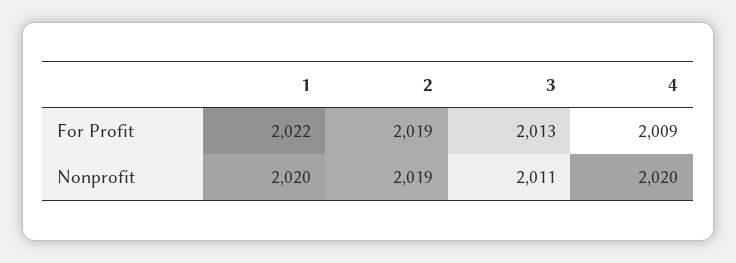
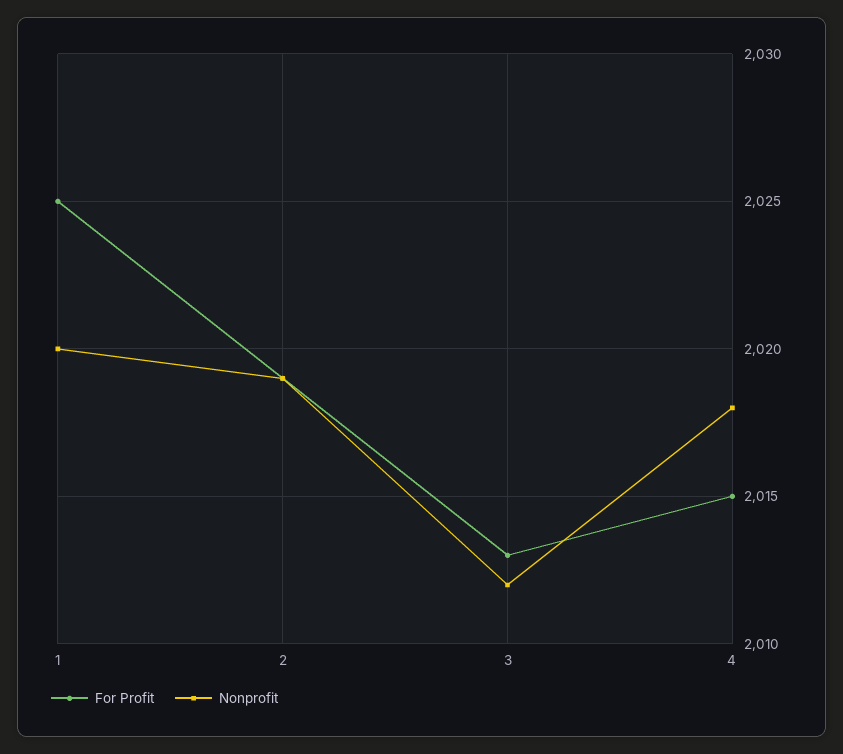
For Profit, 1: 2022 -> 2025
For Profit, 4: 2009 -> 2015
Nonprofit, 3: 2011 -> 2012
Nonprofit, 4: 2020 -> 2018

